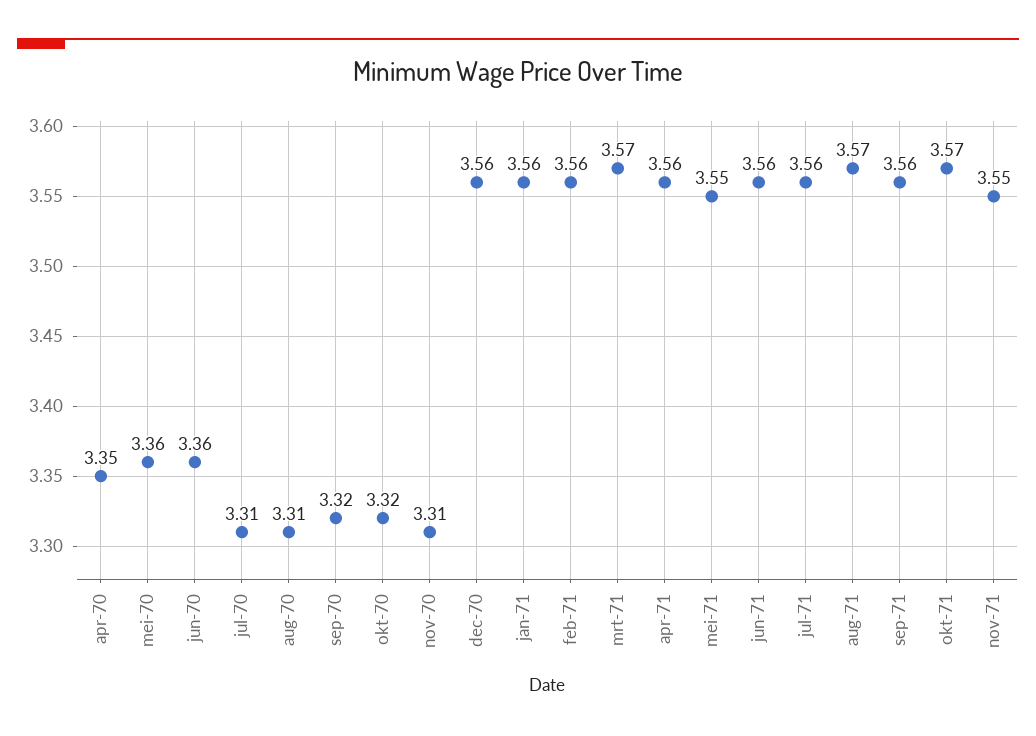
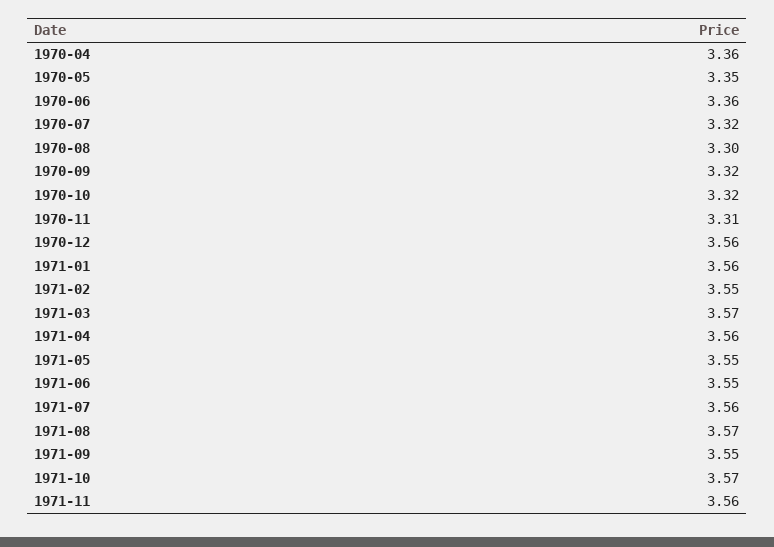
apr-70: 3.35 -> 3.36
mei-70: 3.36 -> 3.35
jul-70: 3.31 -> 3.32
aug-70: 3.31 -> 3.3
feb-71: 3.56 -> 3.55
jun-71: 3.56 -> 3.55
sep-71: 3.56 -> 3.55
nov-71: 3.55 -> 3.56

